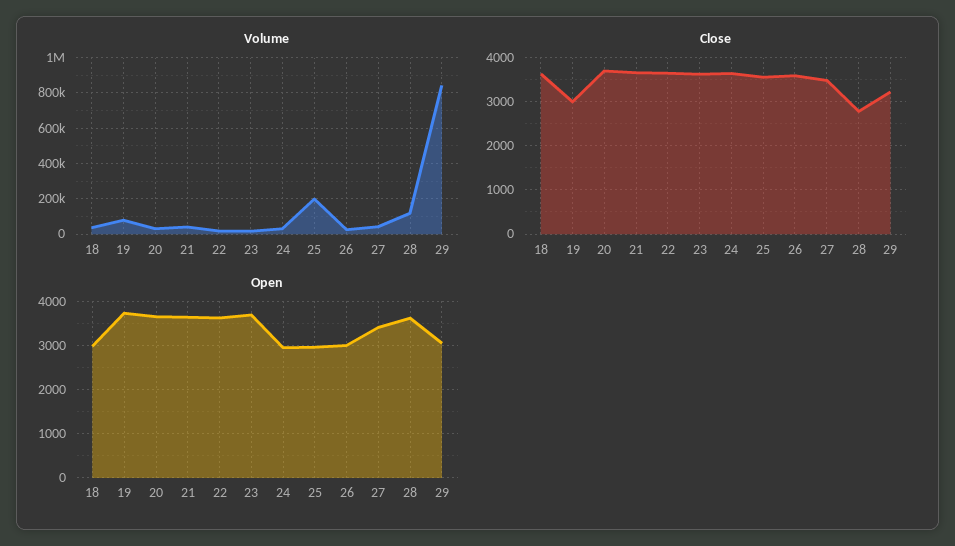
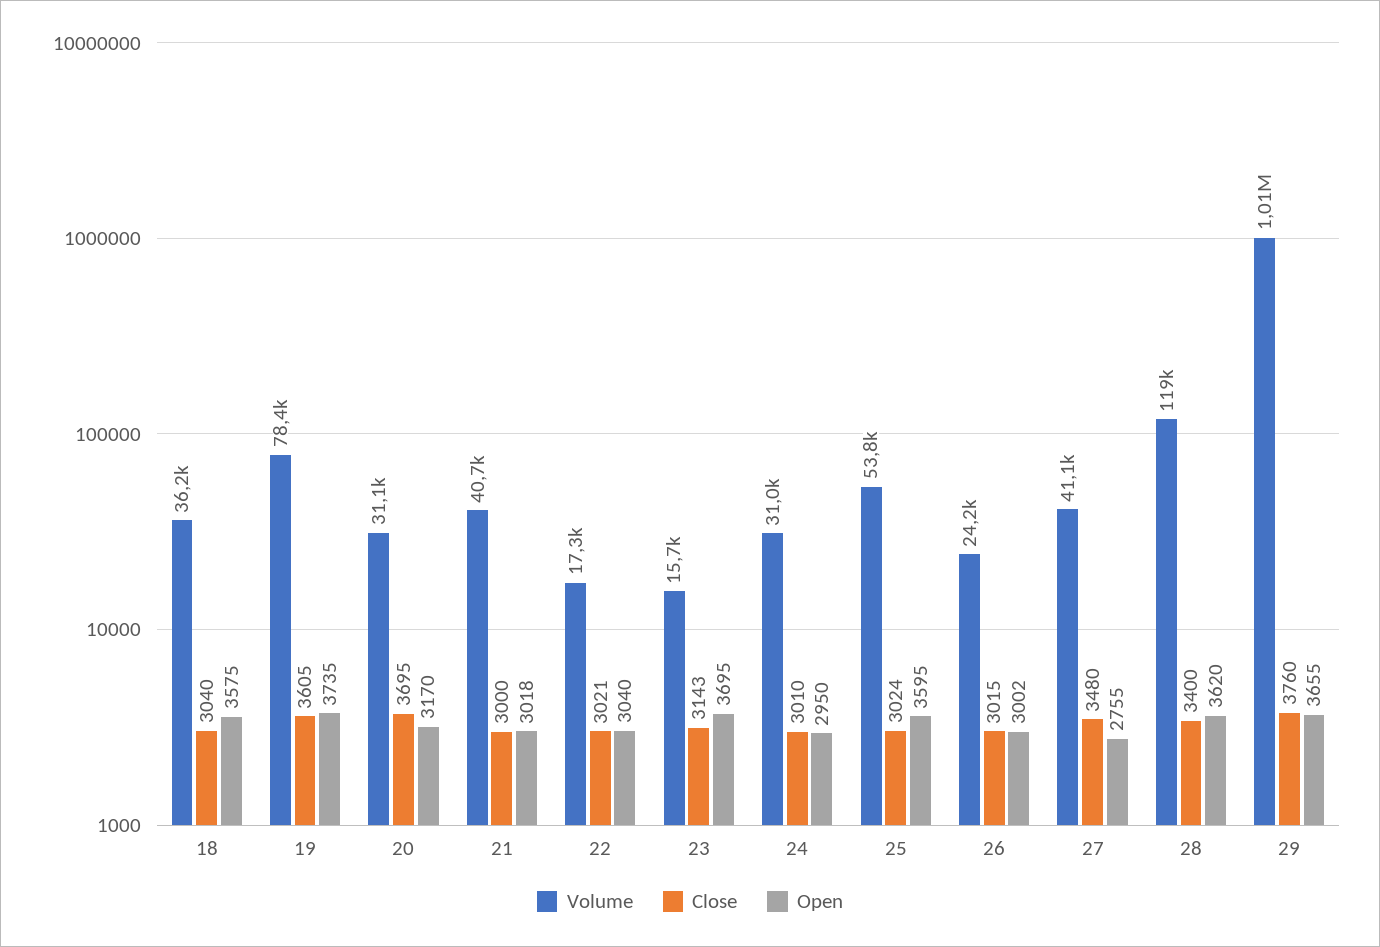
Volume, 25: 200000 -> 53800
Volume, 29: 850000 -> 1010000
Close, 18: 3600 -> 3040
Close, 19: 3000 -> 3605
Close, 21: 3600 -> 3000
Close, 22: 3600 -> 3021
Close, 23: 3600 -> 3143
Close, 24: 3600 -> 3010
Close, 25: 3600 -> 3024
Close, 26: 3600 -> 3015
Close, 28: 2800 -> 3400
Close, 29: 3200 -> 3760
Open, 18: 3000 -> 3575
Open, 20: 3600 -> 3170
Open, 21: 3600 -> 3018
Open, 22: 3600 -> 3040
Open, 25: 3000 -> 3595
Open, 27: 3400 -> 2755
Open, 29: 3000 -> 3655

